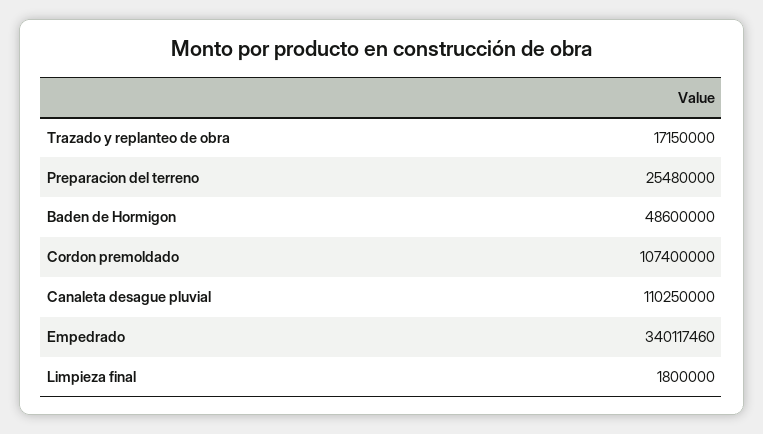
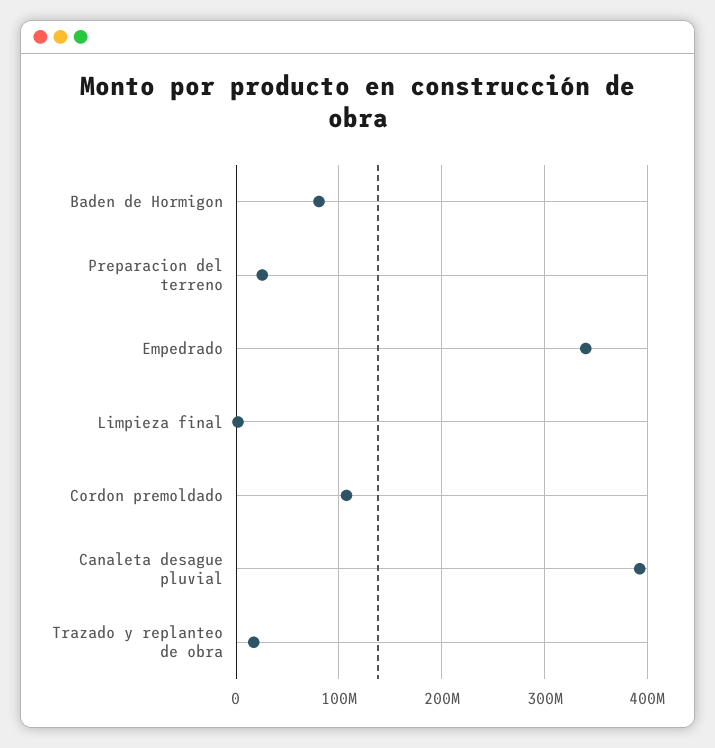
Baden de Hormigon: 48600000 -> 80000000
Canaleta desague pluvial: 110250000 -> 390000000

